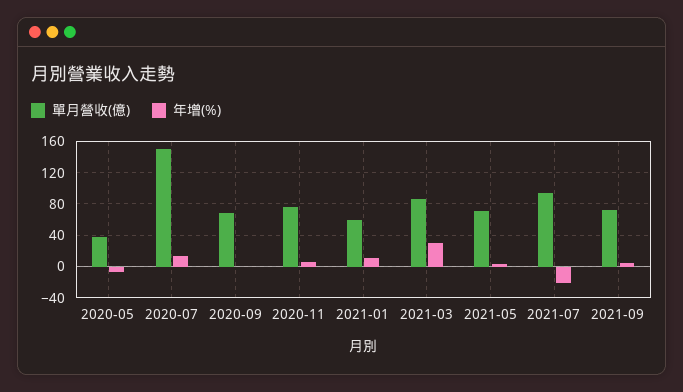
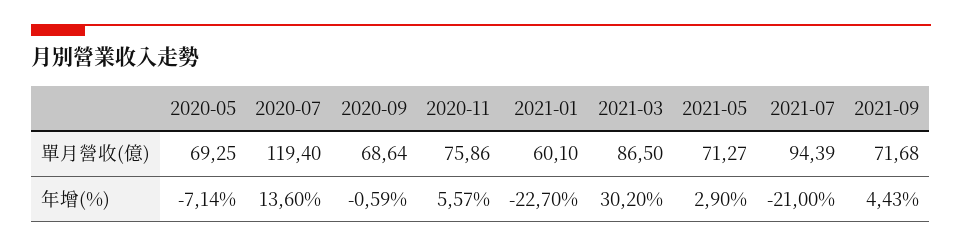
單月營收(億), 2020-05: 40 -> 69.25
單月營收(億), 2020-07: 150 -> 119.4
年增(%), 2021-01: 10 -> -22.7

